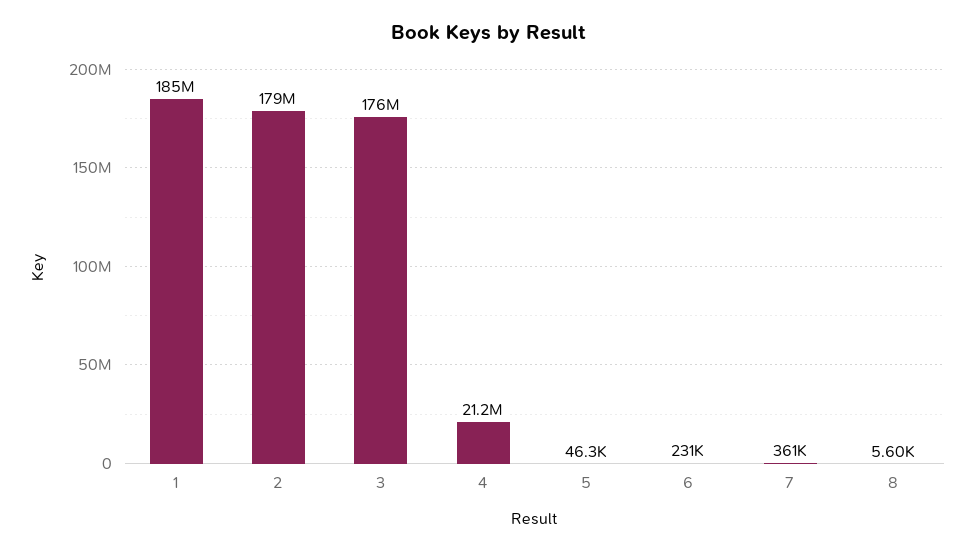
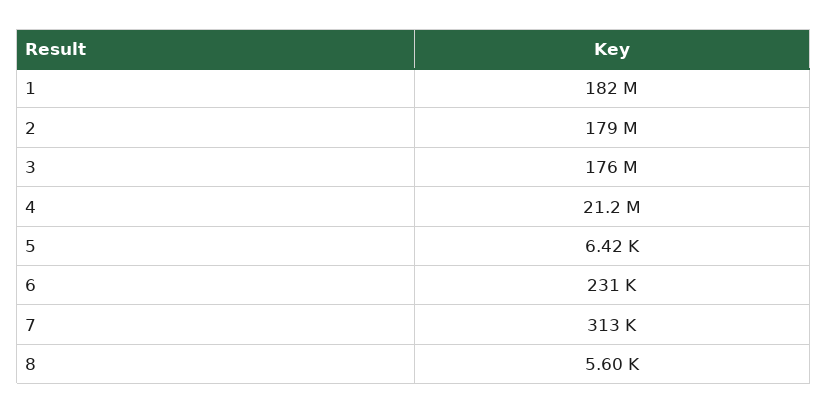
1: 185000000 -> 182000000
5: 46300 -> 6420
7: 361000 -> 313000

